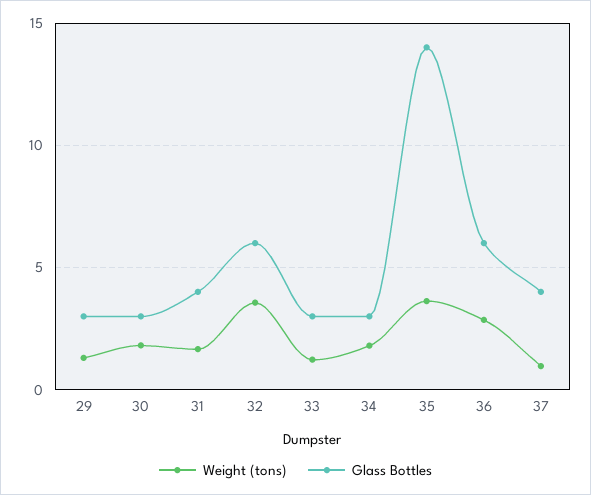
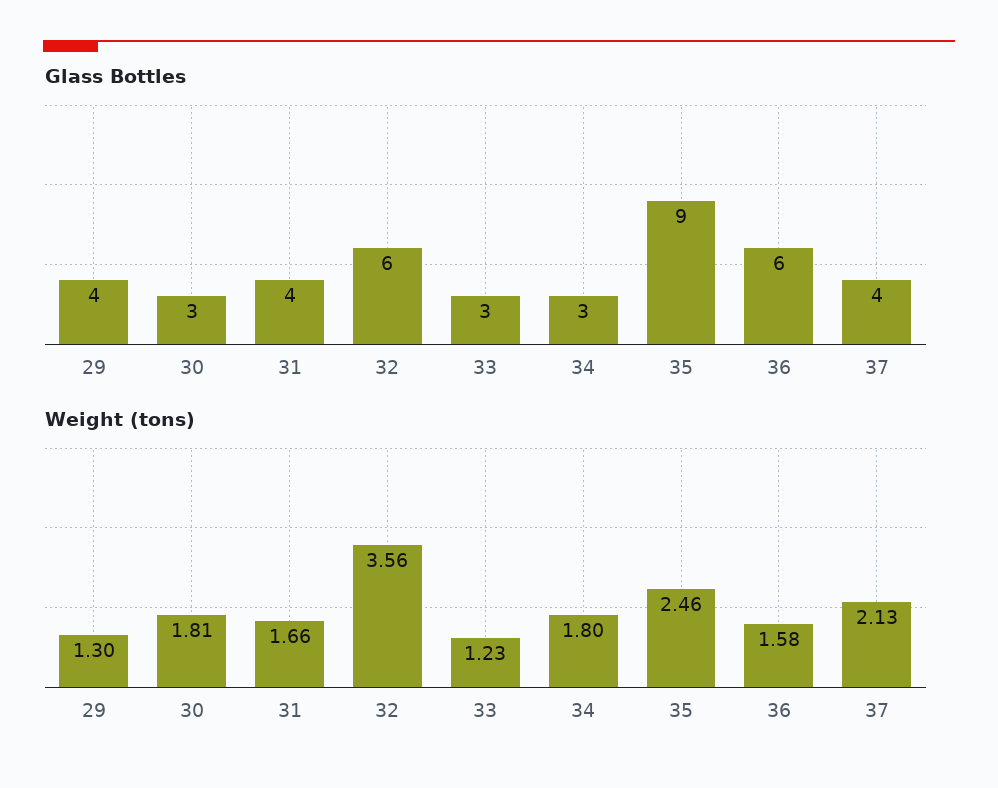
Glass Bottles, 29: 3 -> 4
Weight (tons), 35: 3.5 -> 2.46
Glass Bottles, 35: 14 -> 9
Weight (tons), 36: 3 -> 1.58
Weight (tons), 37: 1 -> 2.13

